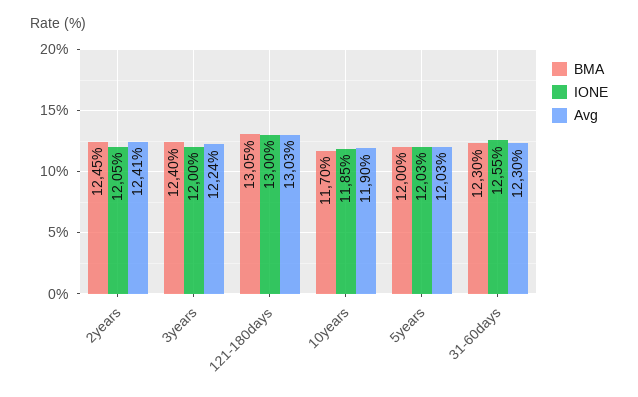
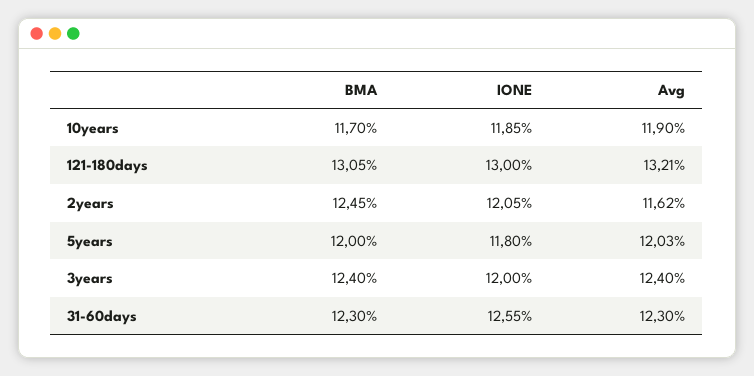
Avg, 2years: 12.41 -> 11.62
Avg, 3years: 12.24 -> 12.4
Avg, 121-180days: 13.03 -> 13.21
IONE, 5years: 12.03 -> 11.8

